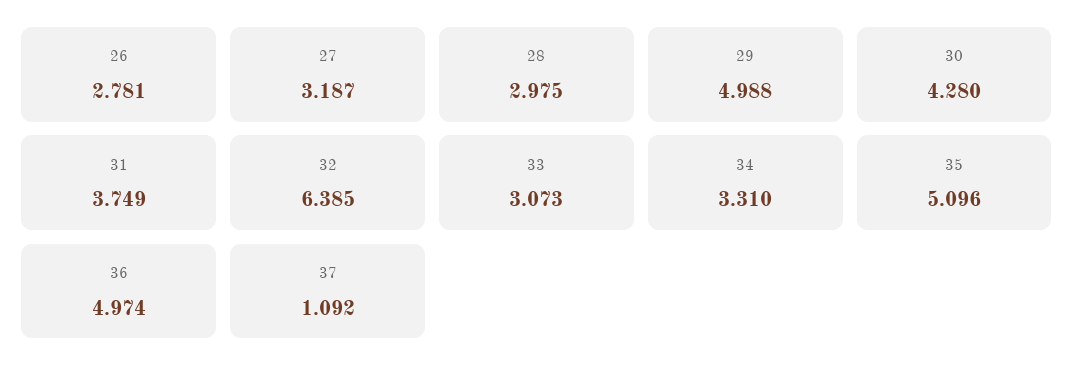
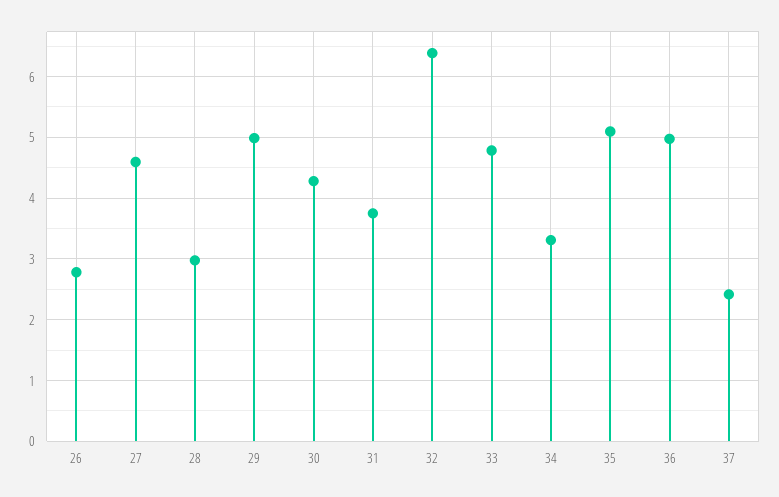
27: 3.187 -> 4.6
33: 3.073 -> 4.8
37: 1.092 -> 2.4

